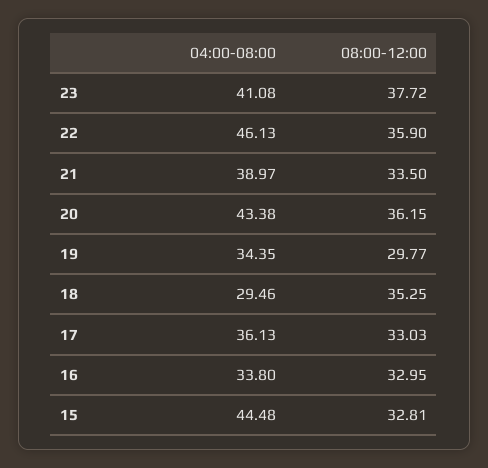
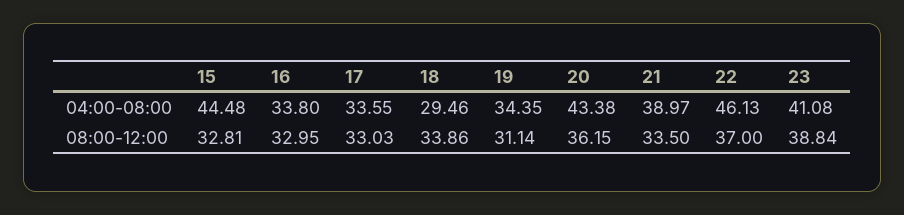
08:00-12:00, 23: 37.72 -> 38.84
08:00-12:00, 22: 35.9 -> 37
08:00-12:00, 19: 29.77 -> 31.14
08:00-12:00, 18: 35.25 -> 33.86
04:00-08:00, 17: 36.13 -> 33.55

